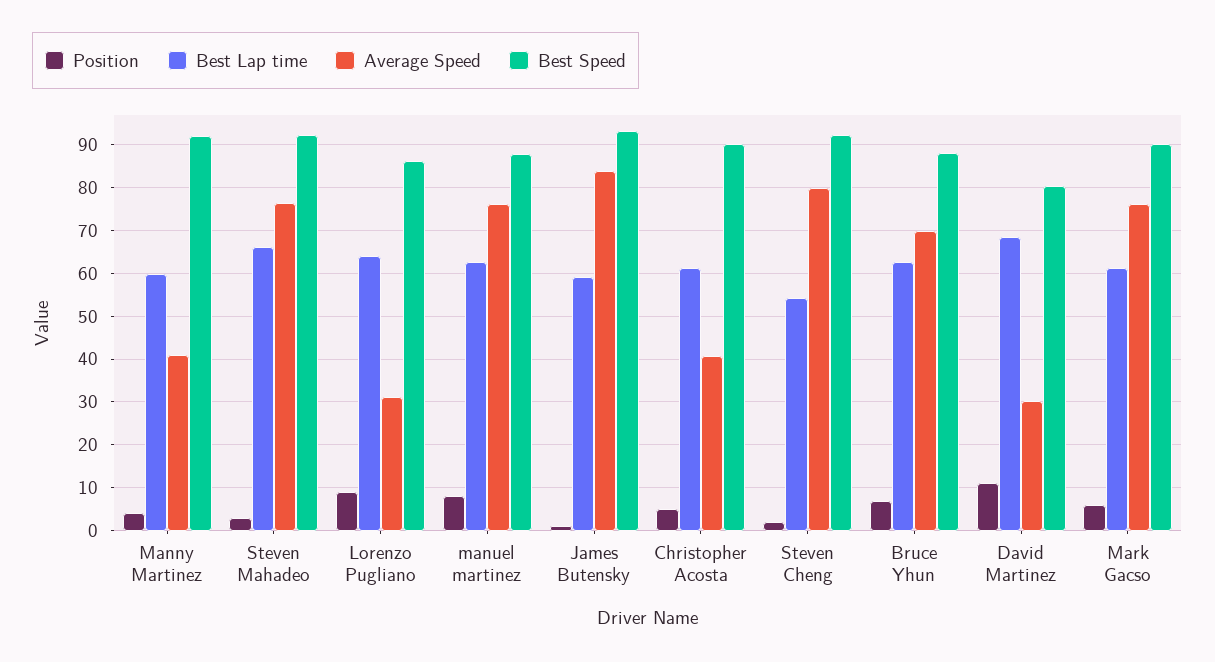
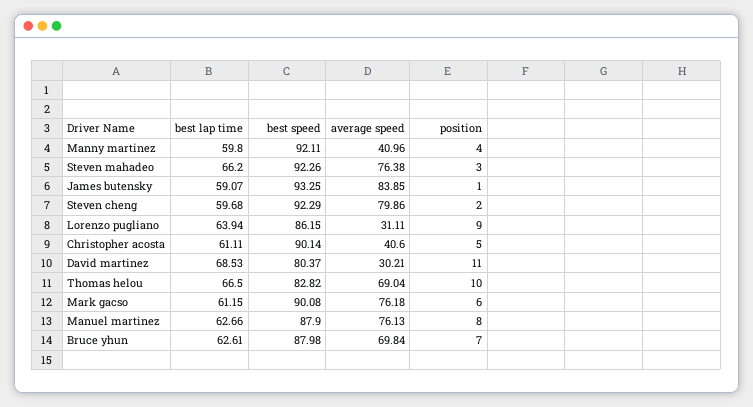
Best Lap time, Steven Cheng: 54 -> 59.68
Best Lap time, Thomas helou: none -> 66.5
Best Speed, Thomas helou: none -> 82.82
Average Speed, Thomas helou: none -> 69.04
Position, Thomas helou: none -> 10

